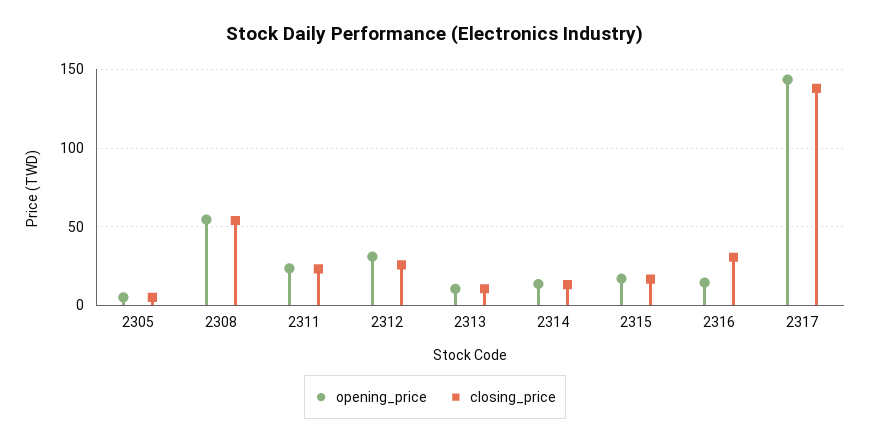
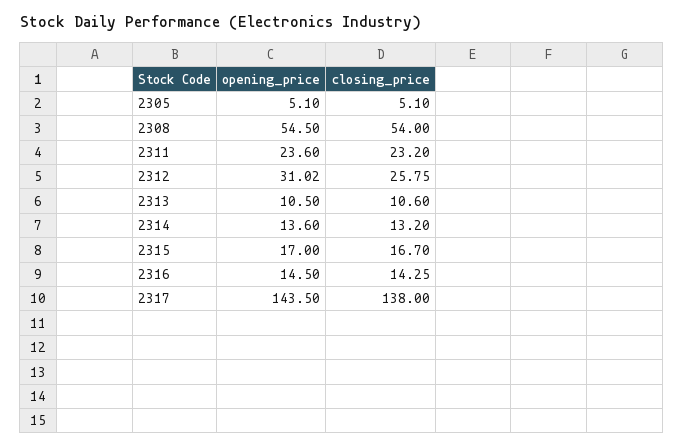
closing_price, 2316: 30 -> 14.25

